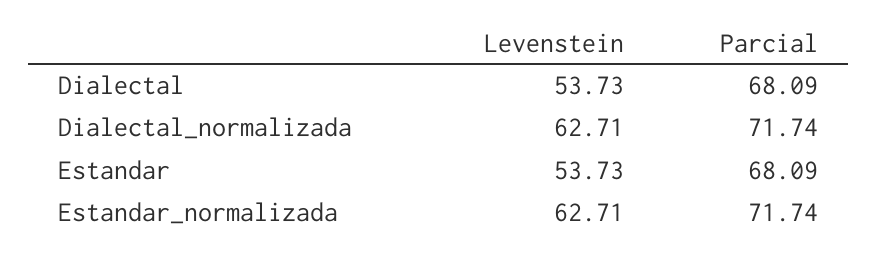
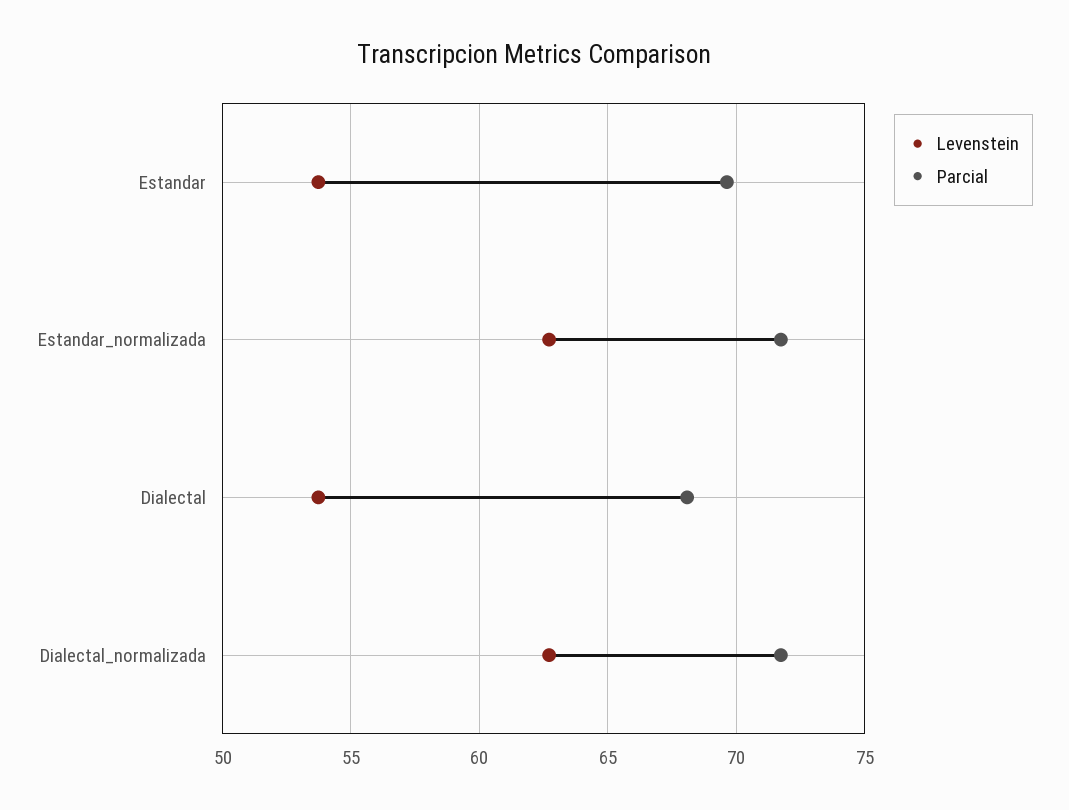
Parcial, Estandar: 68.09 -> 69.5

